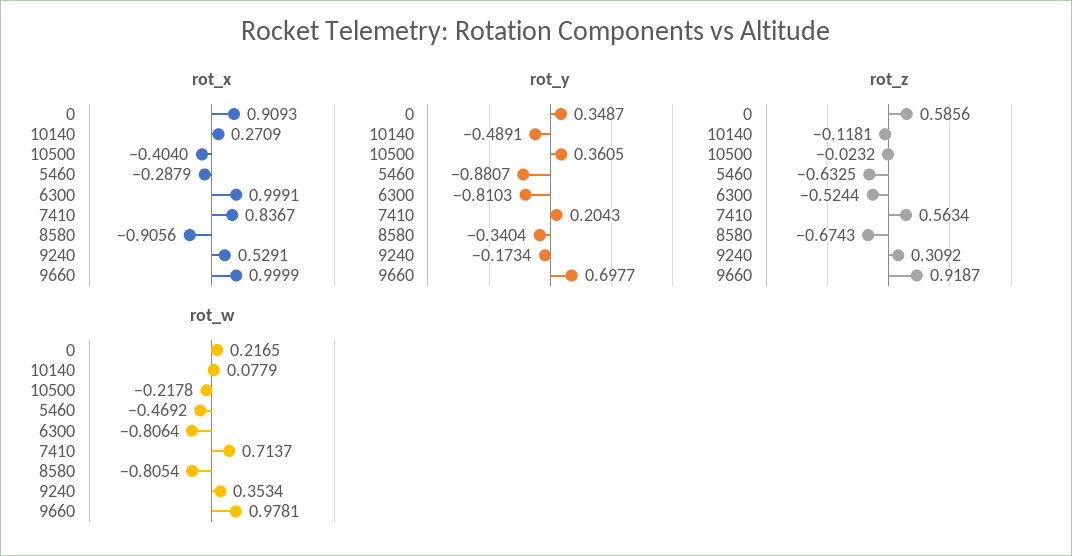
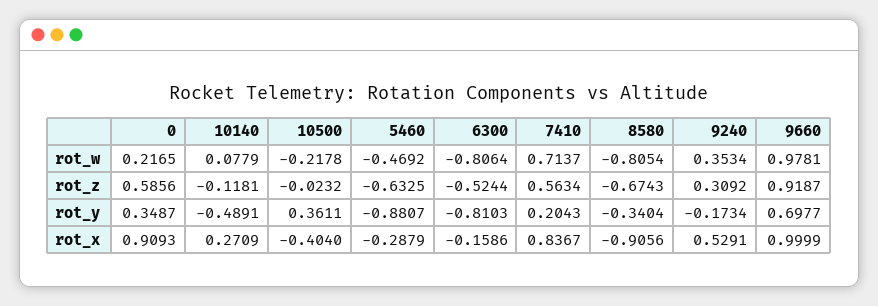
rot_x, 6300: 0.9991 -> -0.1586
rot_y, 10500: 0.3605 -> 0.3611

